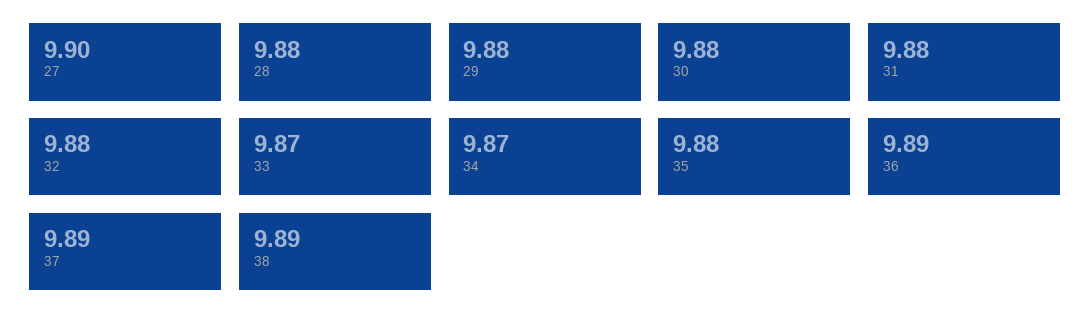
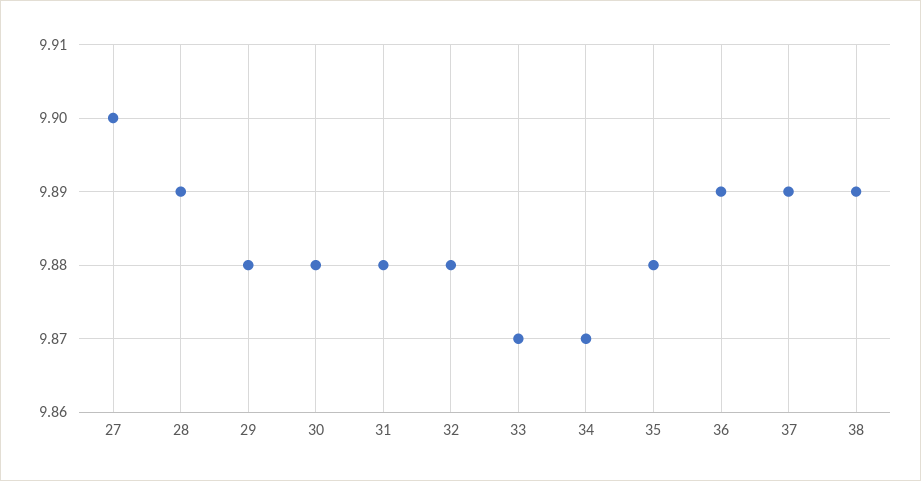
28: 9.88 -> 9.89

